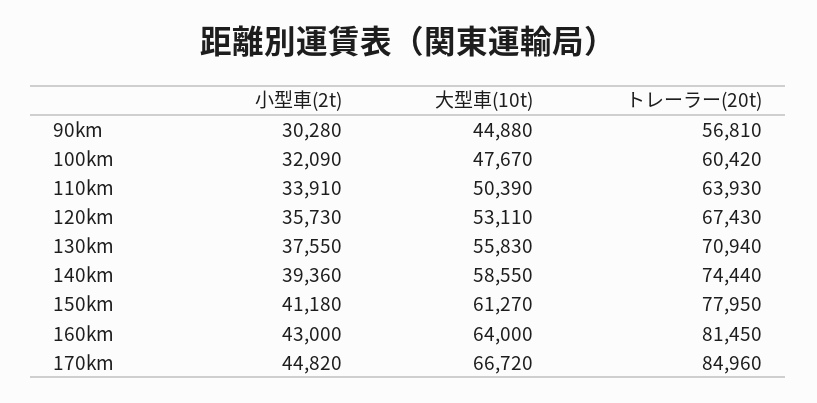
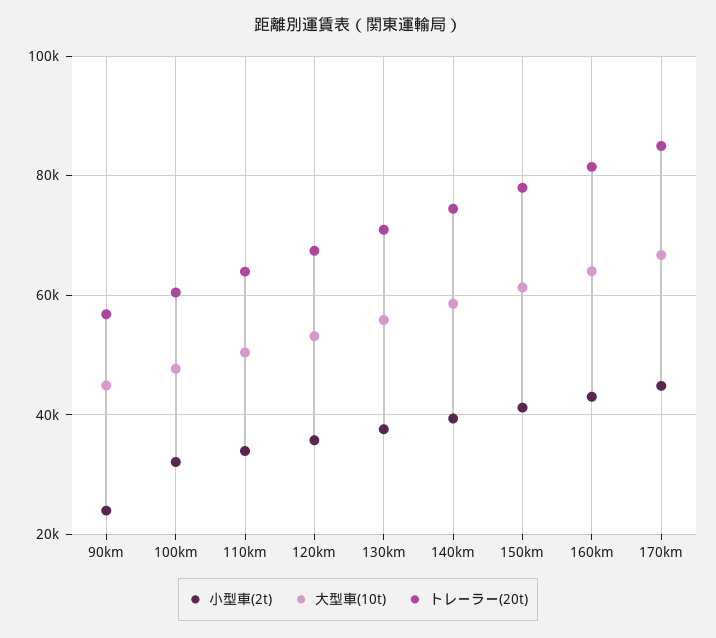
小型車(2t), 90km: 30280 -> 24000

